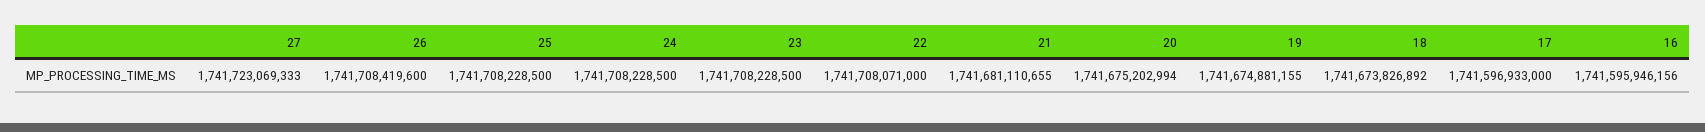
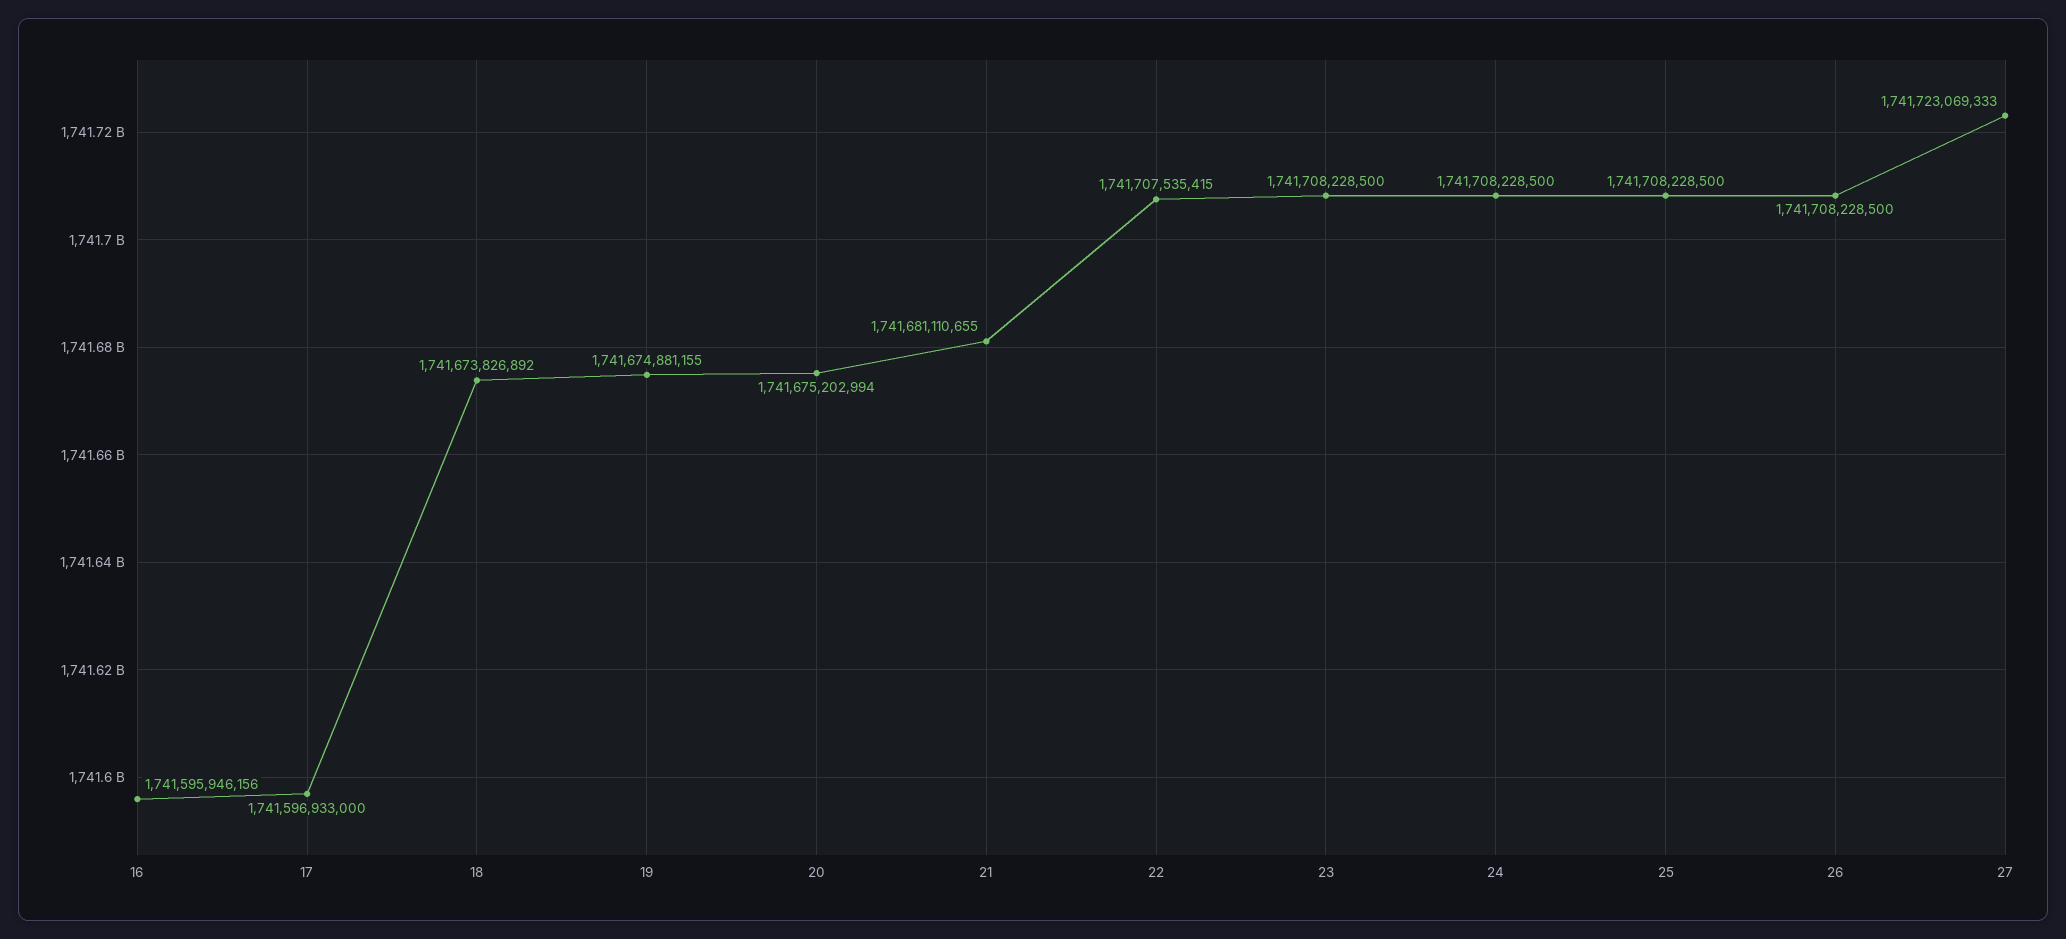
26: 1741708419600 -> 1741708228500
22: 1741708071000 -> 1741707535415

